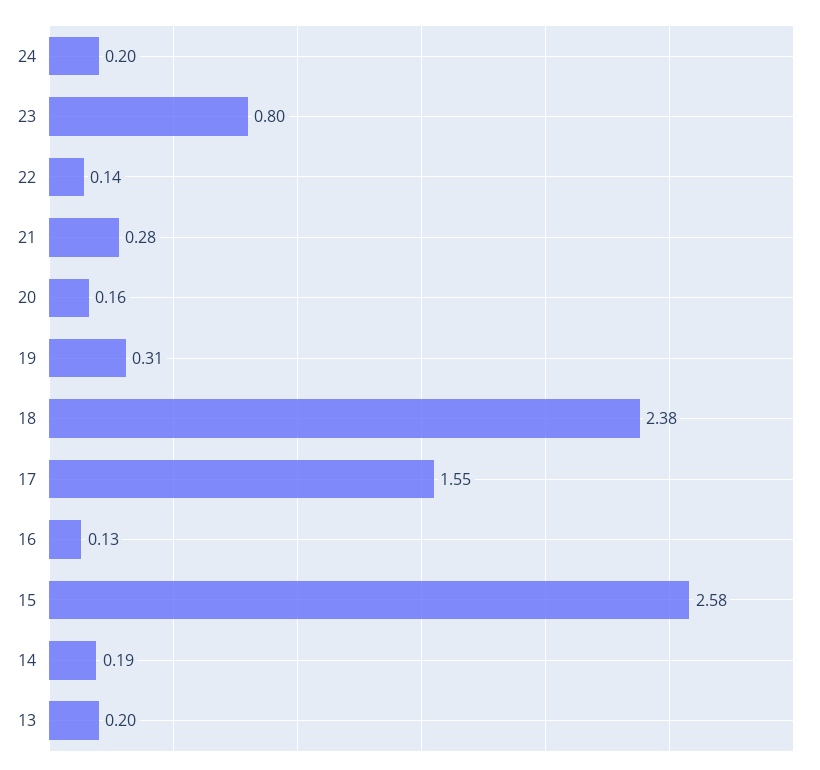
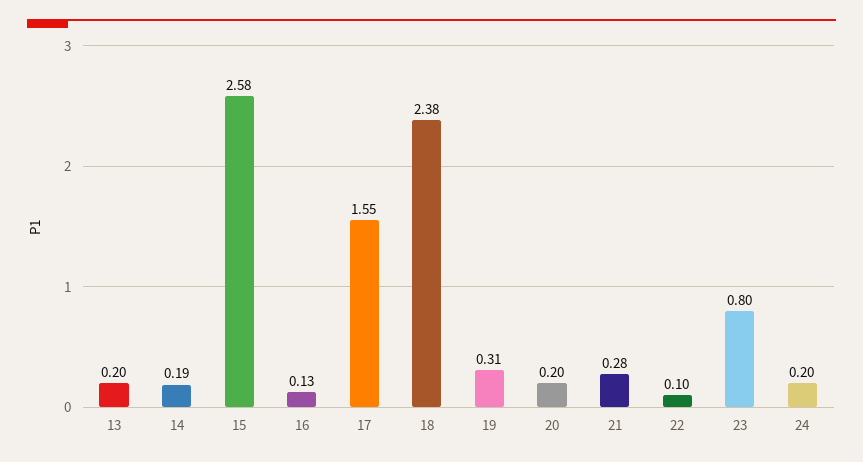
22: 0.14 -> 0.1
20: 0.16 -> 0.2

